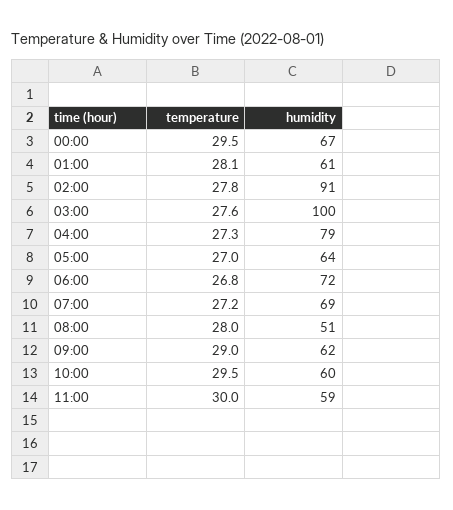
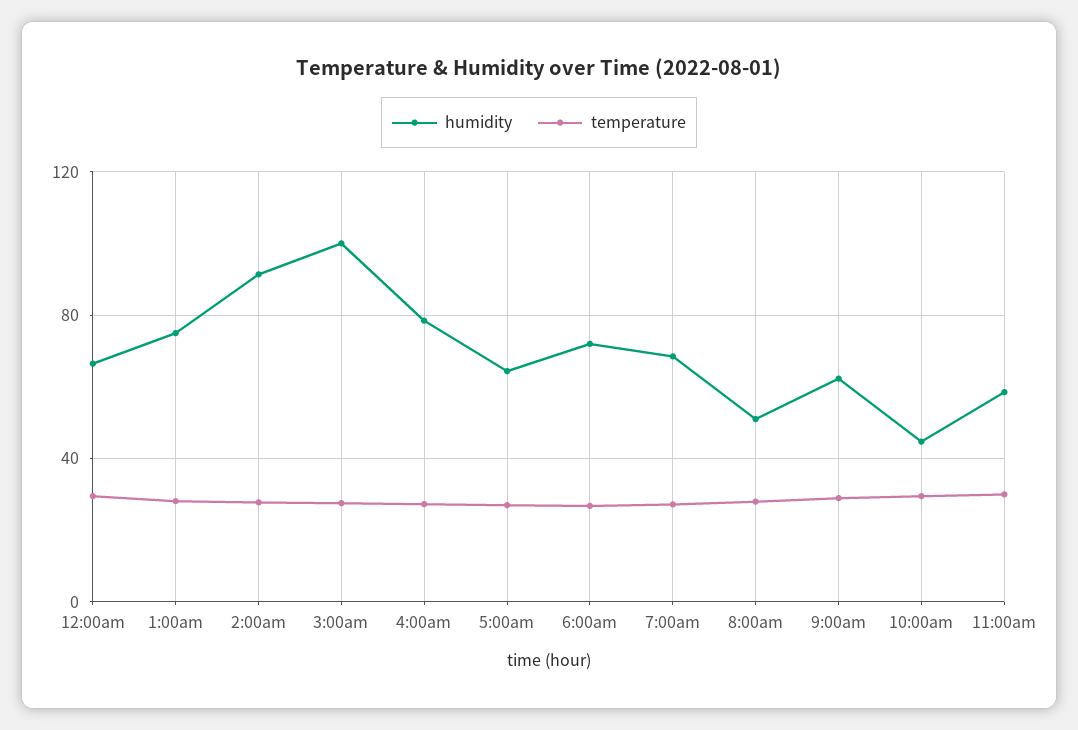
humidity, 01:00: 61 -> 75
humidity, 10:00: 60 -> 45

